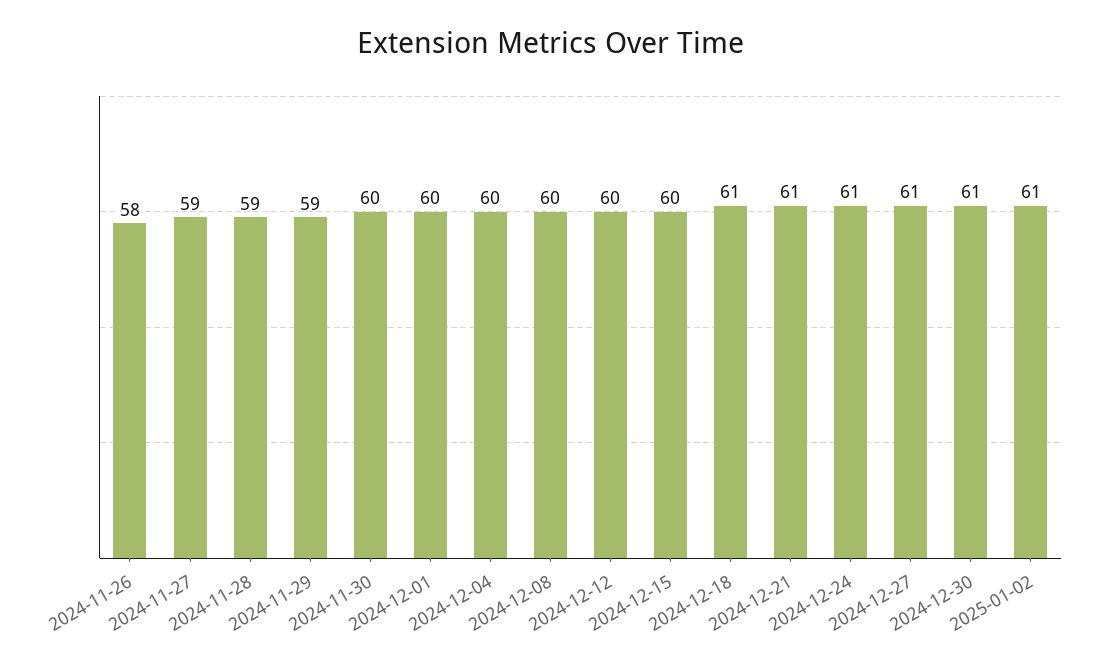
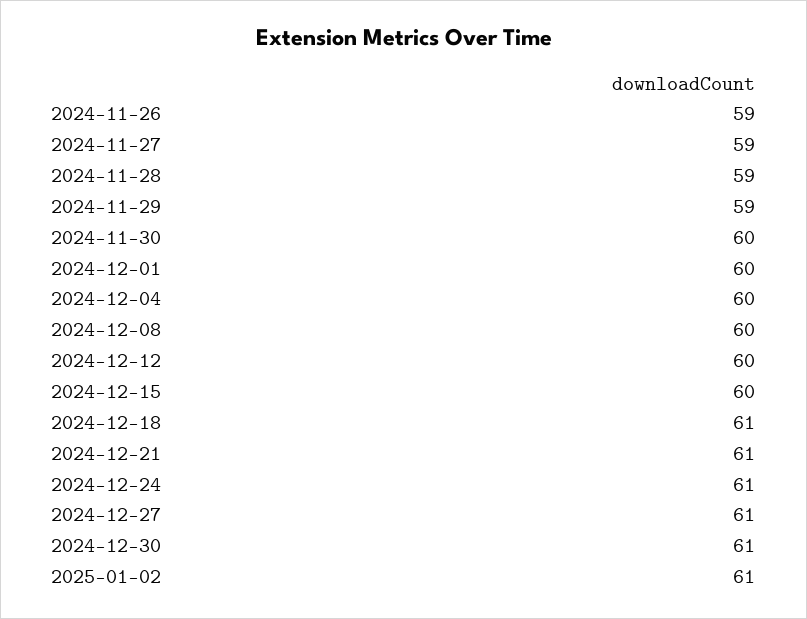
2024-11-26: 58 -> 59

